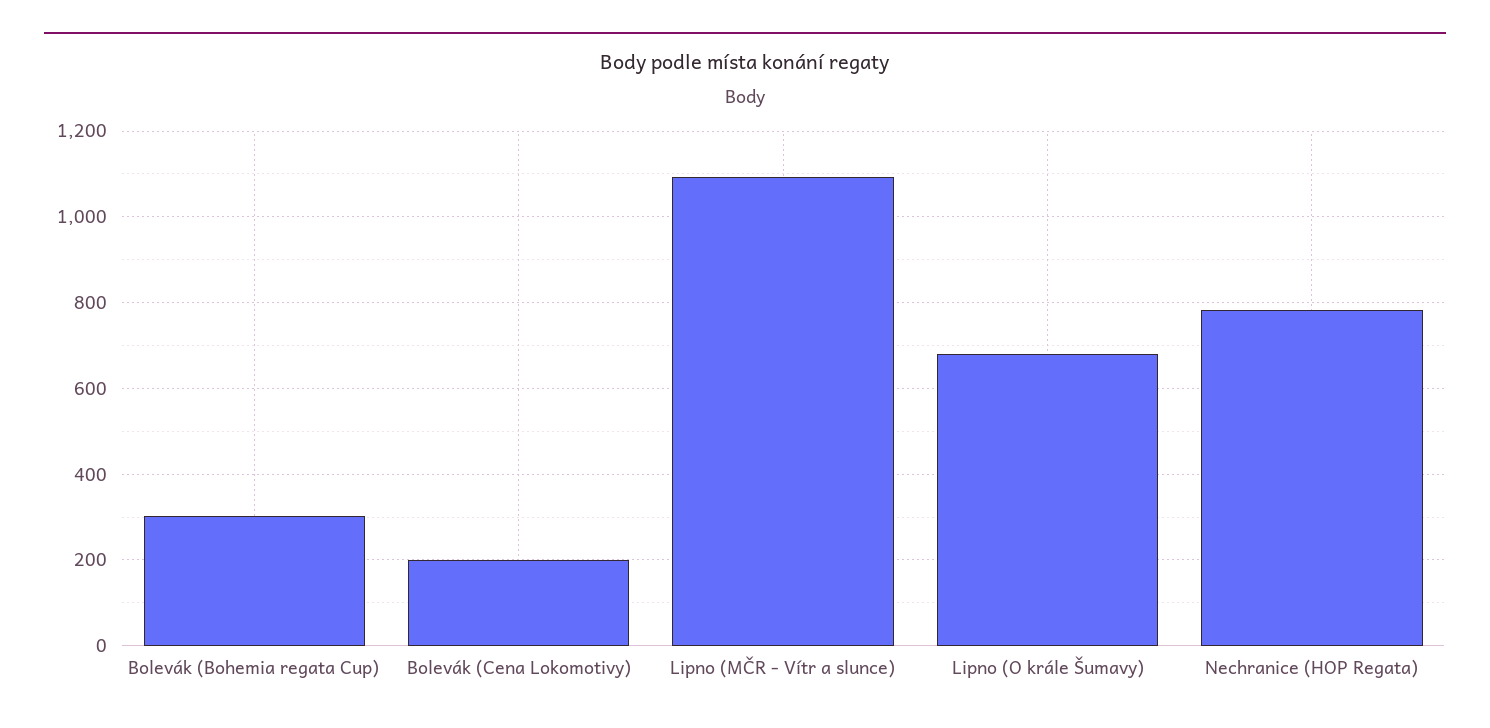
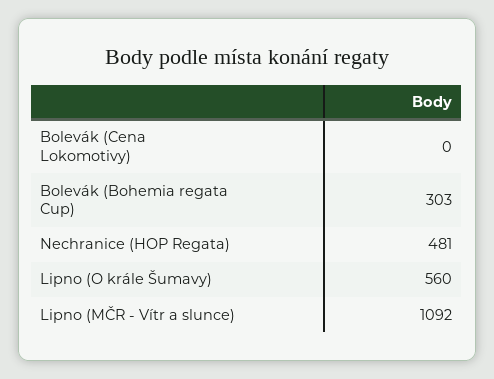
Bolevák (Cena Lokomotivy): 200 -> 0
Lipno (O krále Šumavy): 680 -> 560
Nechranice (HOP Regata): 780 -> 481

